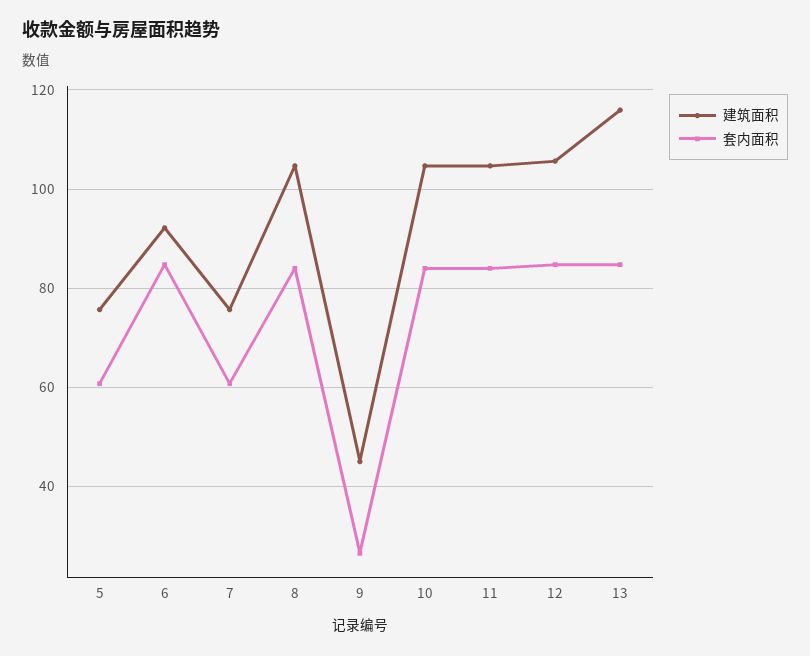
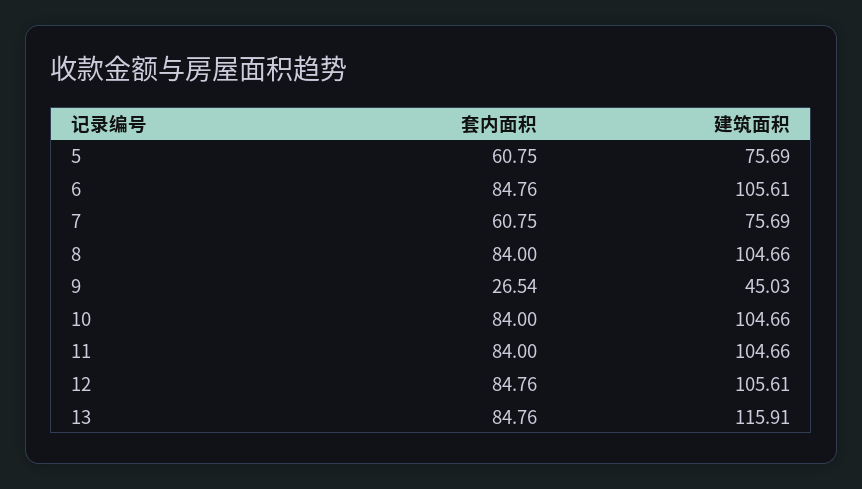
建筑面积, 6: 92 -> 105.61

